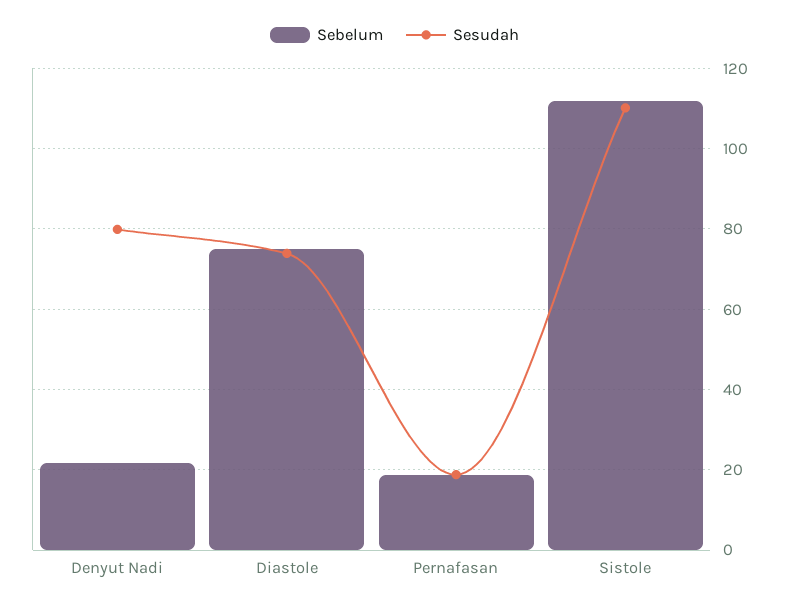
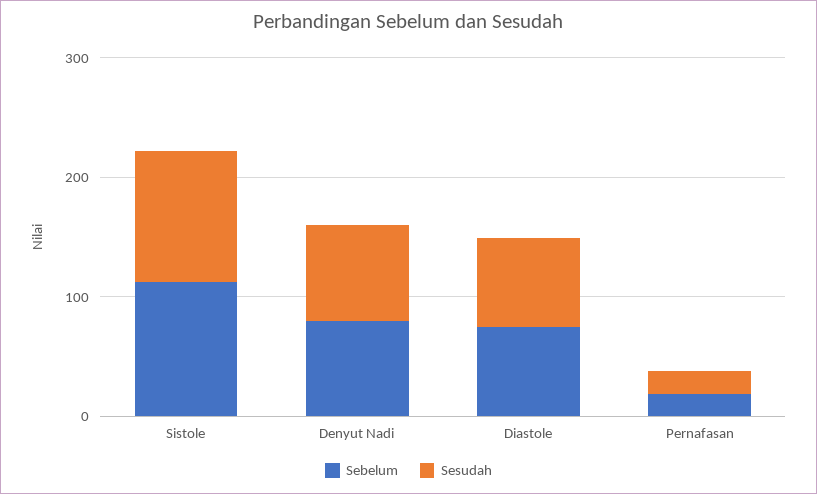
Sebelum, Denyut Nadi: 22 -> 80

